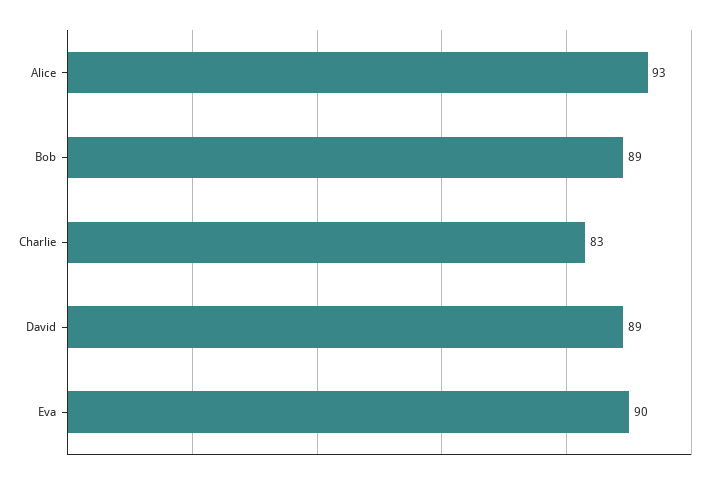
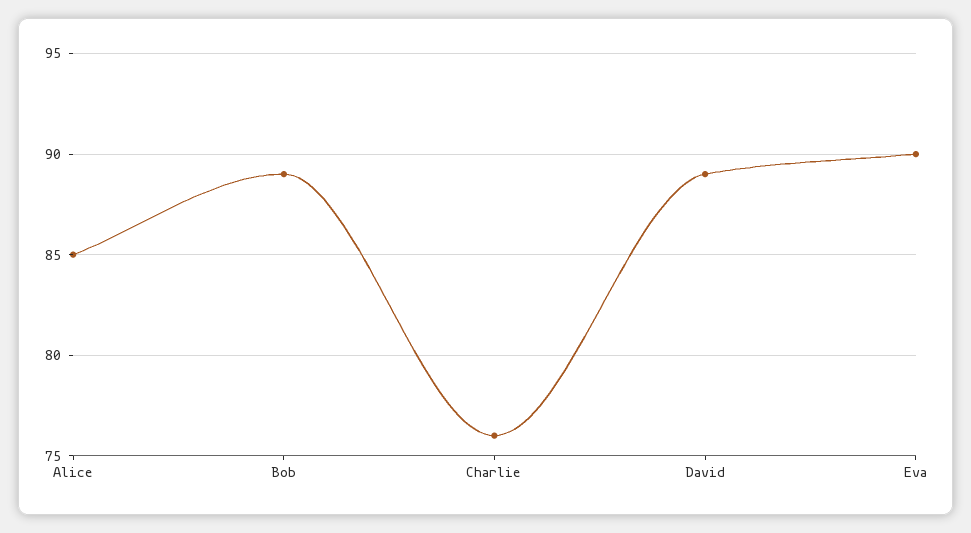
Alice: 93 -> 85
Charlie: 83 -> 76

